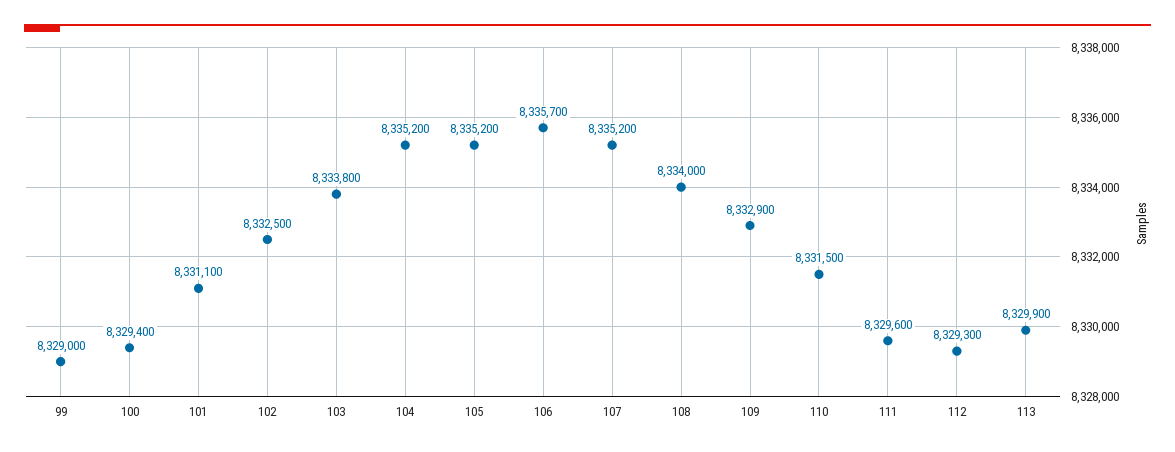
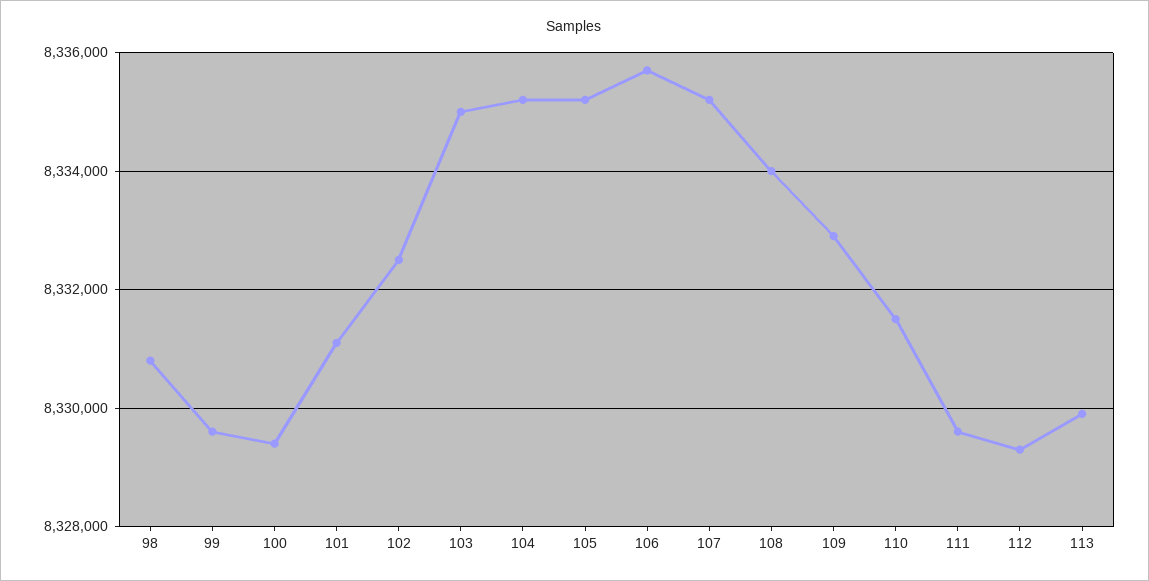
99: 8329000 -> 8329600
103: 8333800 -> 8335000
98: none -> 8330800

